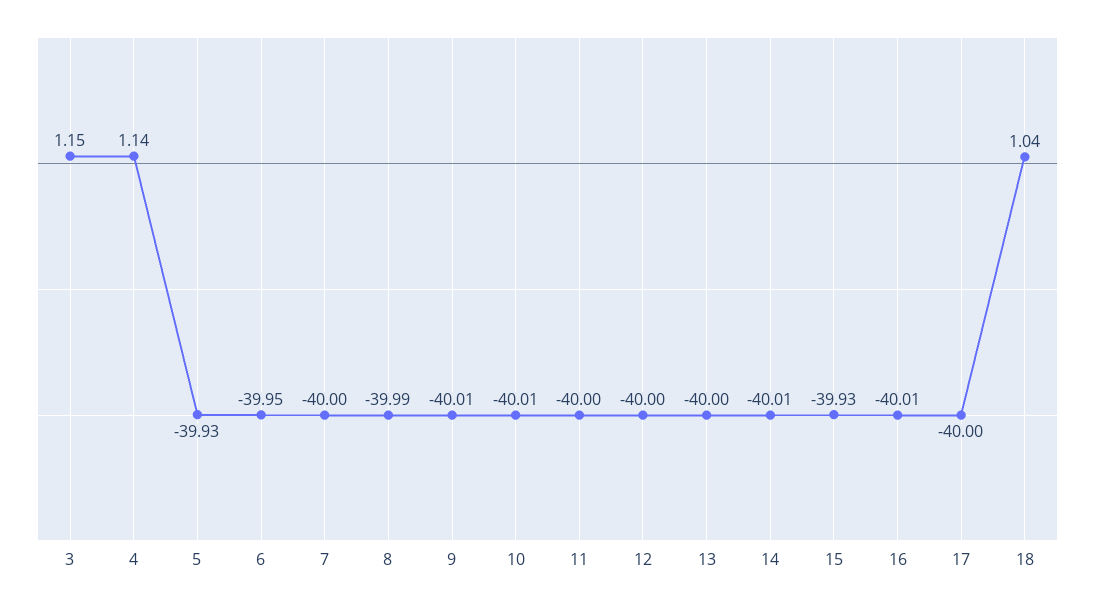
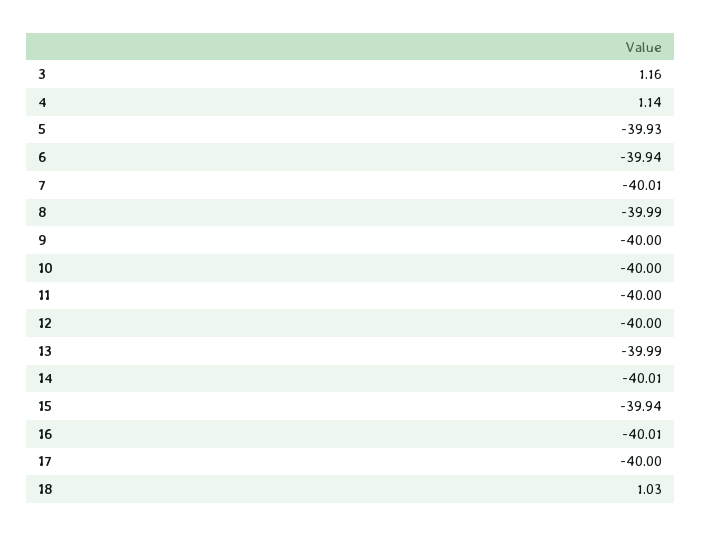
3: 1.15 -> 1.16
6: -39.95 -> -39.94
7: -40 -> -40.01
9: -40.01 -> -40
10: -40.01 -> -40
13: -40 -> -39.99
15: -39.93 -> -39.94
18: 1.04 -> 1.03

